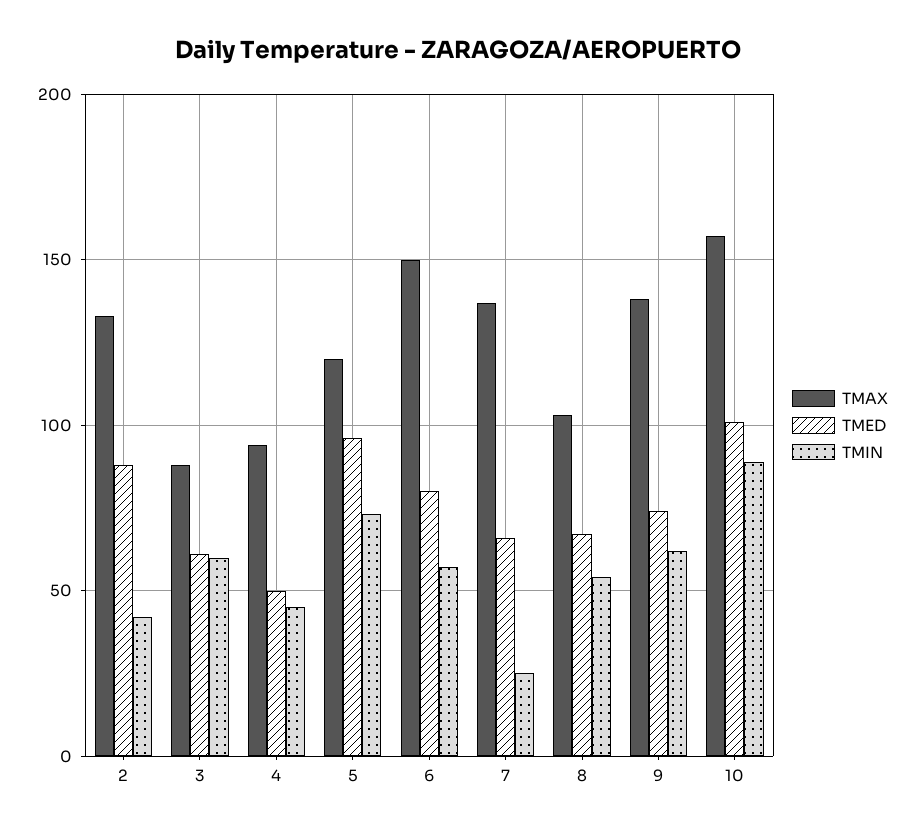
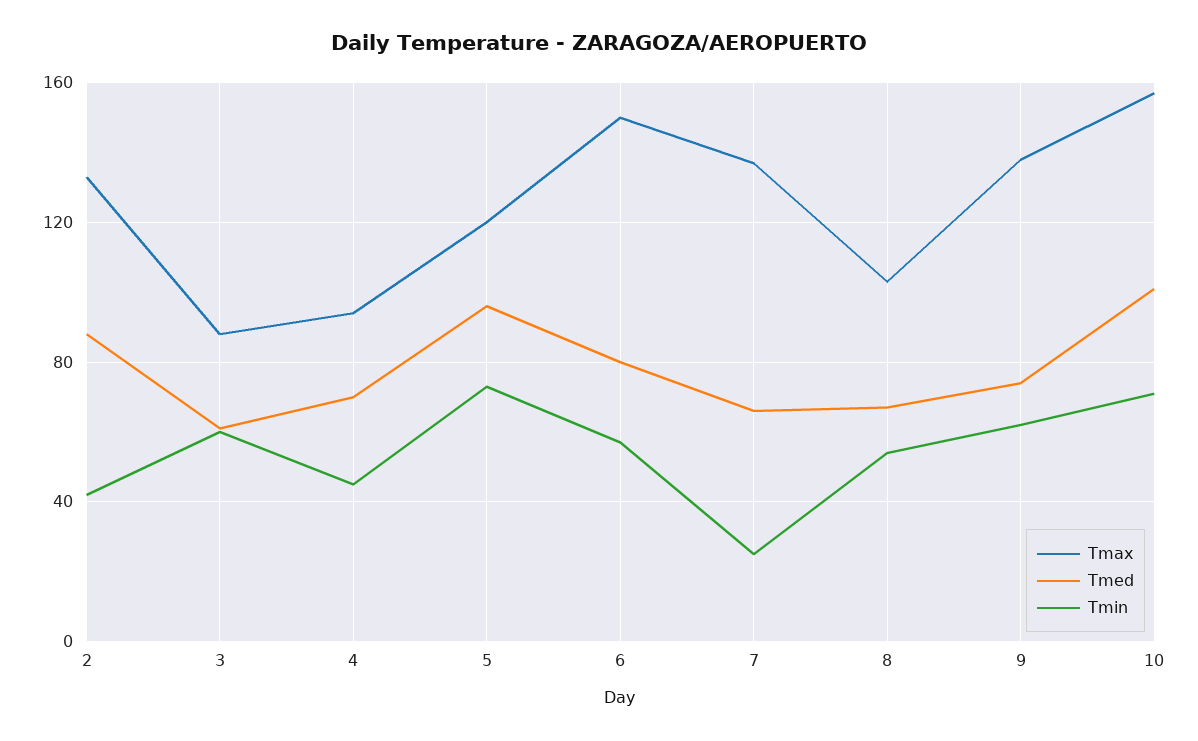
TMED, 4: 50 -> 70
TMIN, 10: 90 -> 70

